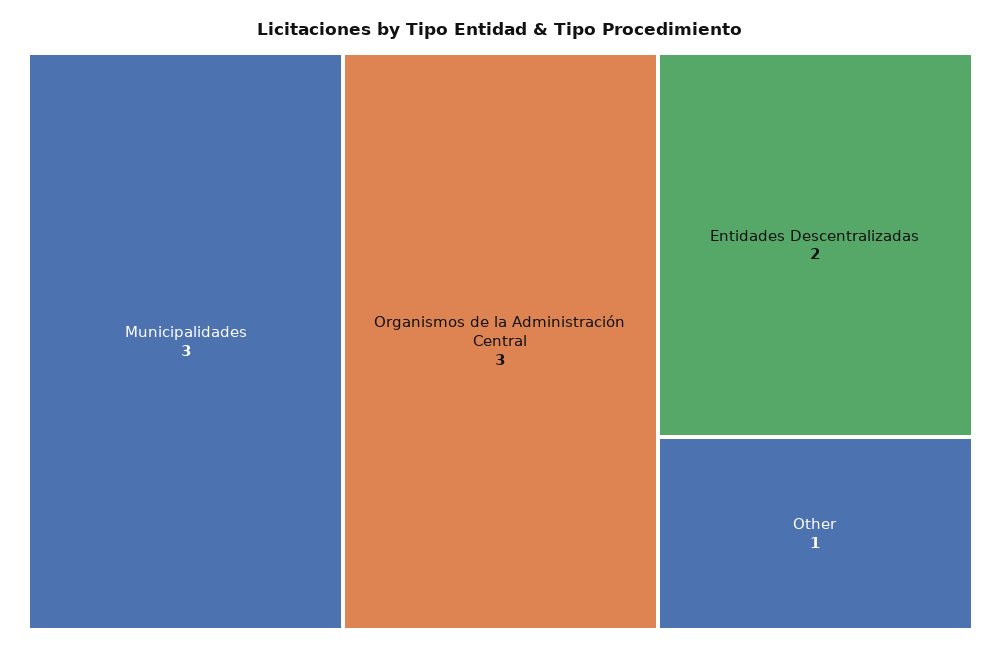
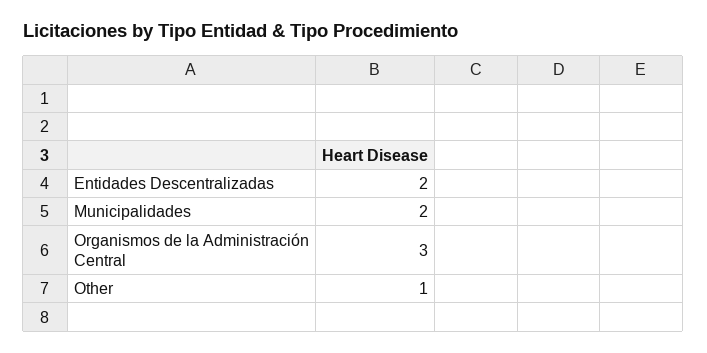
Municipalidades: 3 -> 2

